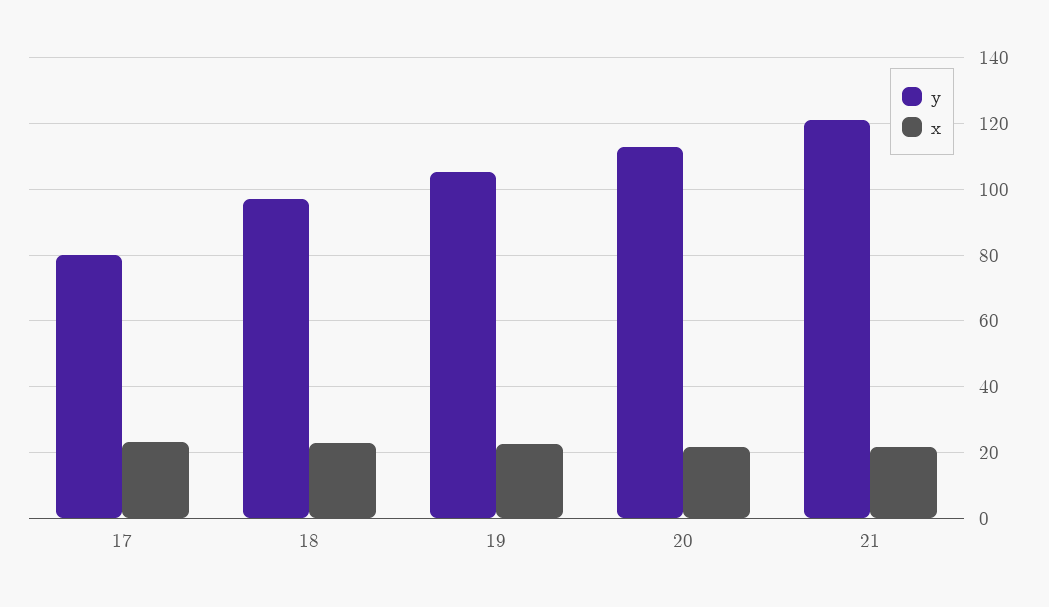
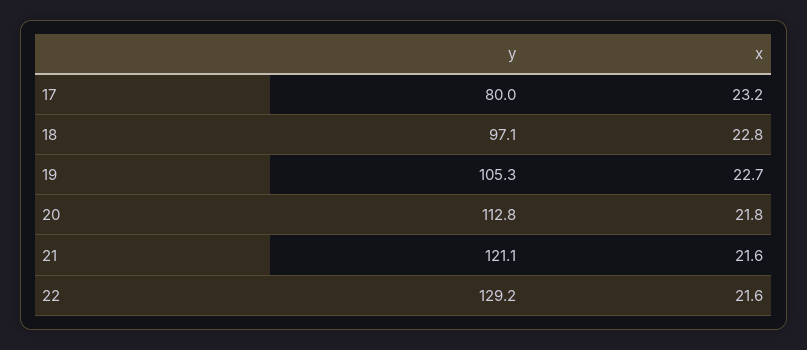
y, 22: none -> 129.2
x, 22: none -> 21.6

